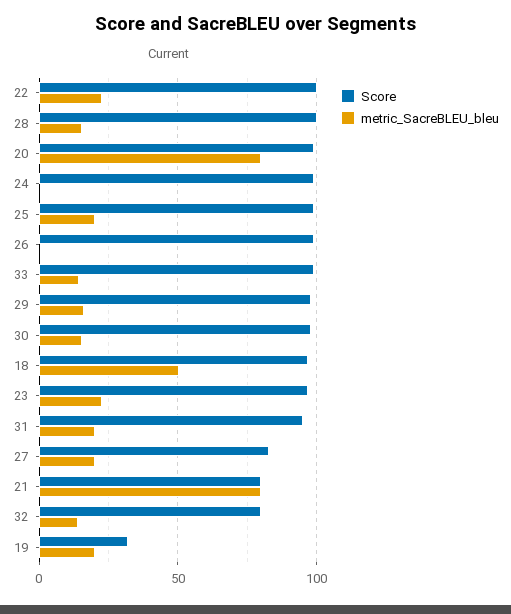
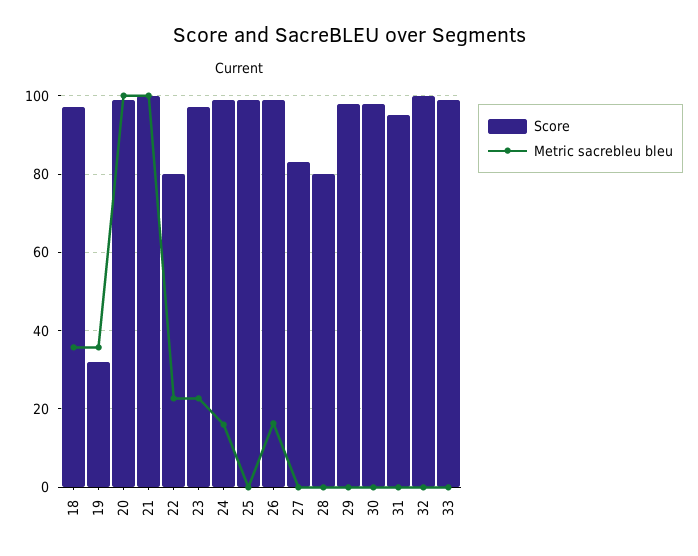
Score, 22: 100 -> 80
Score, 28: 100 -> 80
metric_SacreBLEU_bleu, 28: 15 -> 0
metric_SacreBLEU_bleu, 20: 80 -> 100
metric_SacreBLEU_bleu, 24: 0 -> 16
metric_SacreBLEU_bleu, 25: 20 -> 0
metric_SacreBLEU_bleu, 26: 0 -> 16
metric_SacreBLEU_bleu, 33: 15 -> 0
metric_SacreBLEU_bleu, 29: 15 -> 0
metric_SacreBLEU_bleu, 30: 15 -> 0
metric_SacreBLEU_bleu, 18: 50 -> 36
metric_SacreBLEU_bleu, 31: 20 -> 0
metric_SacreBLEU_bleu, 27: 20 -> 0
Score, 21: 80 -> 100
metric_SacreBLEU_bleu, 21: 80 -> 100
Score, 32: 80 -> 100
metric_SacreBLEU_bleu, 32: 15 -> 0
metric_SacreBLEU_bleu, 19: 20 -> 36

